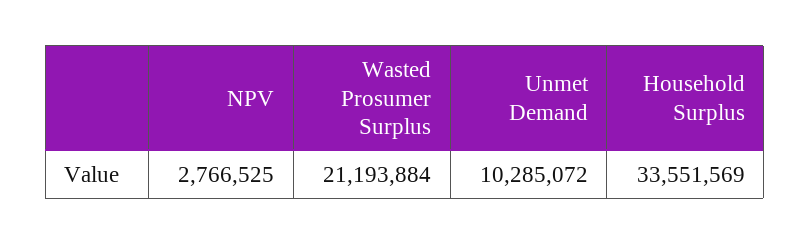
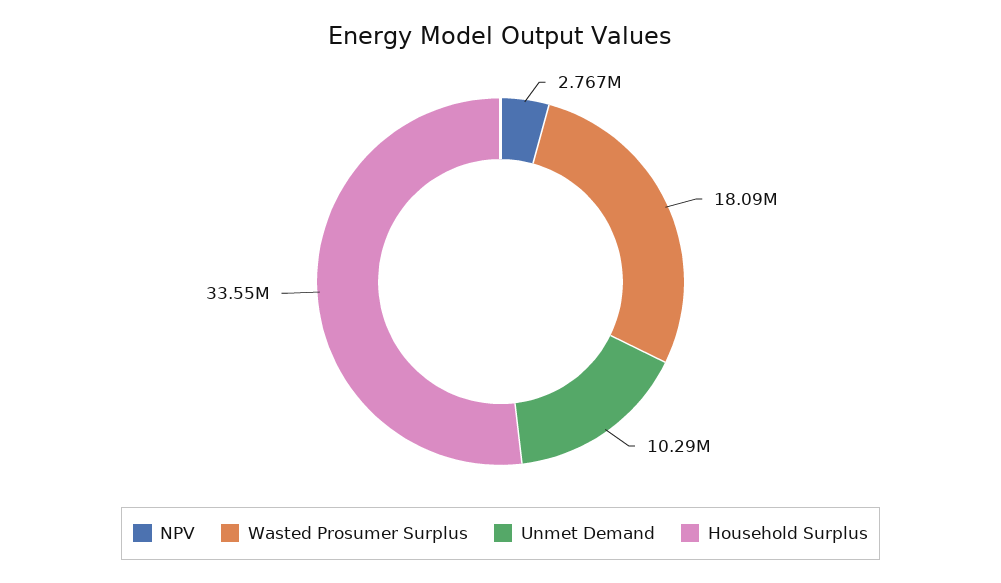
Wasted Prosumer Surplus: 21193884 -> 18090000

